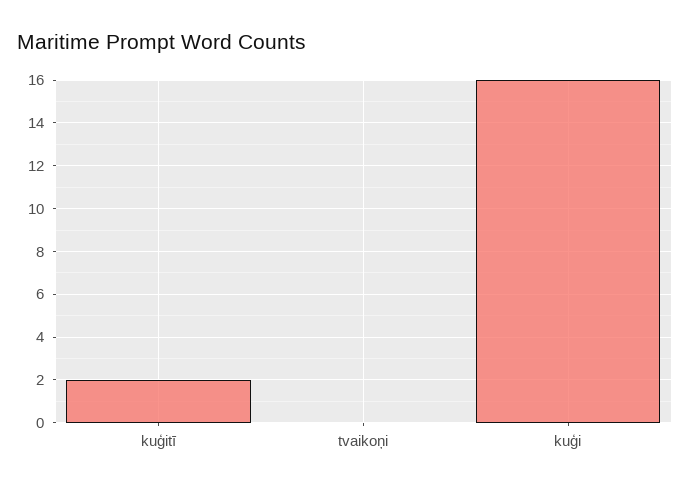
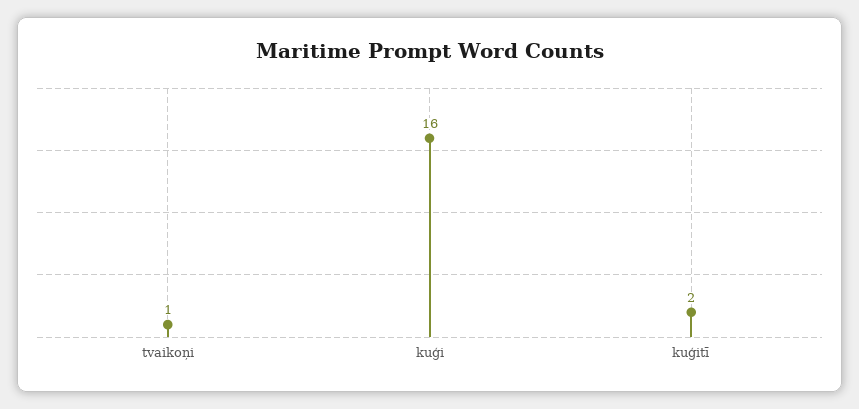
tvaikoņi: 0 -> 1

